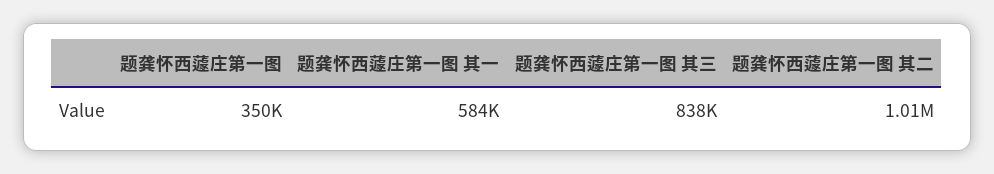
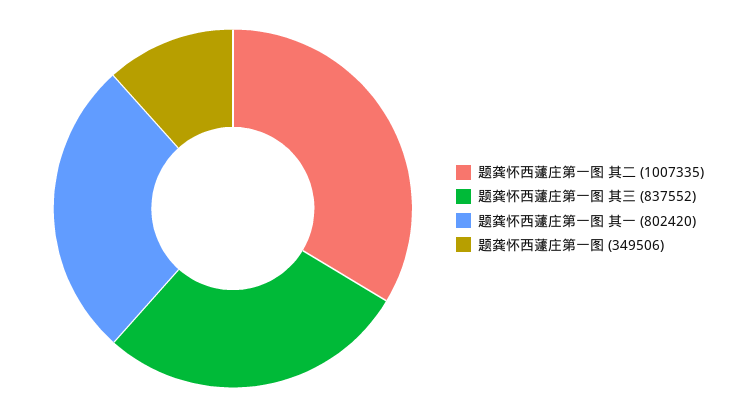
题龚怀西蘧庄第一图 其一: 584000 -> 802420

